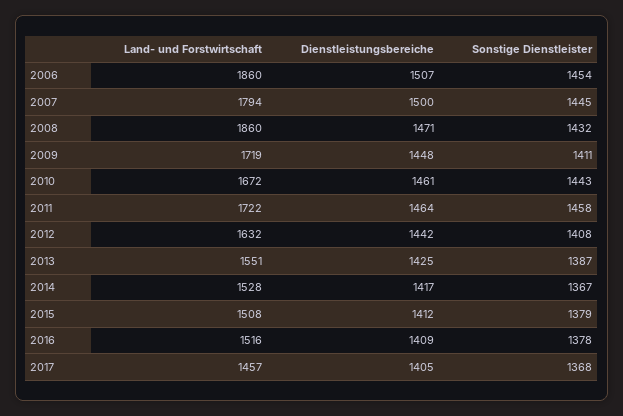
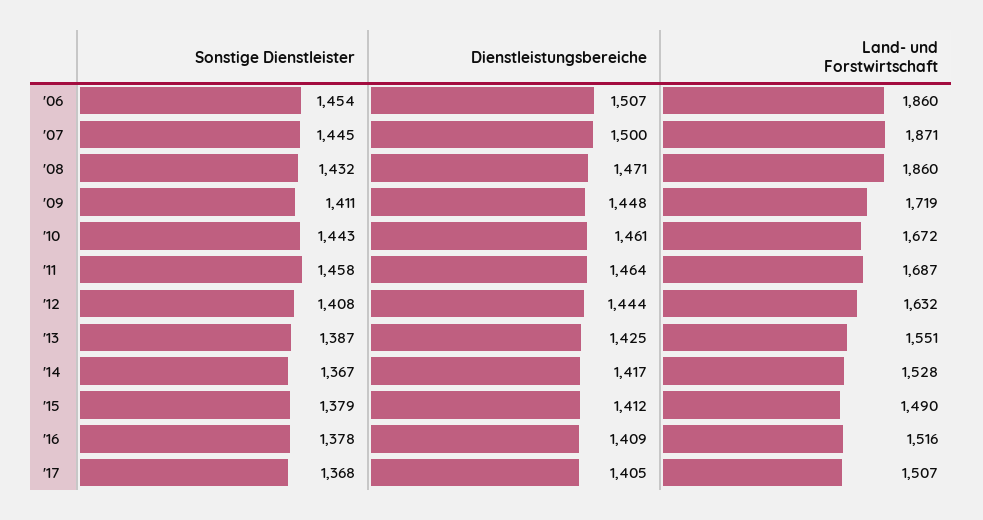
Land- und Forstwirtschaft, 2007: 1794 -> 1871
Land- und Forstwirtschaft, 2011: 1722 -> 1687
Dienstleistungsbereiche, 2012: 1442 -> 1444
Land- und Forstwirtschaft, 2015: 1508 -> 1490
Land- und Forstwirtschaft, 2017: 1457 -> 1507

